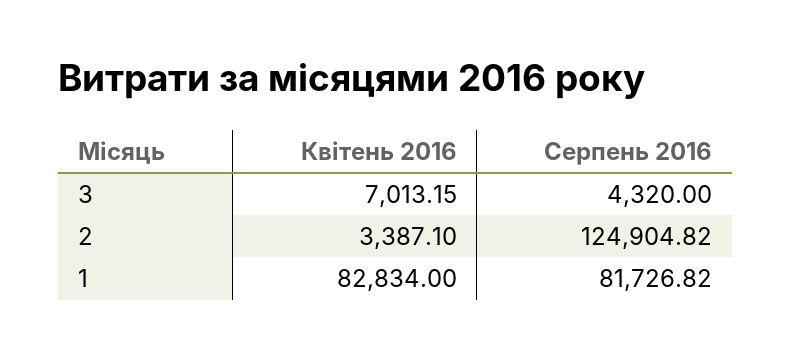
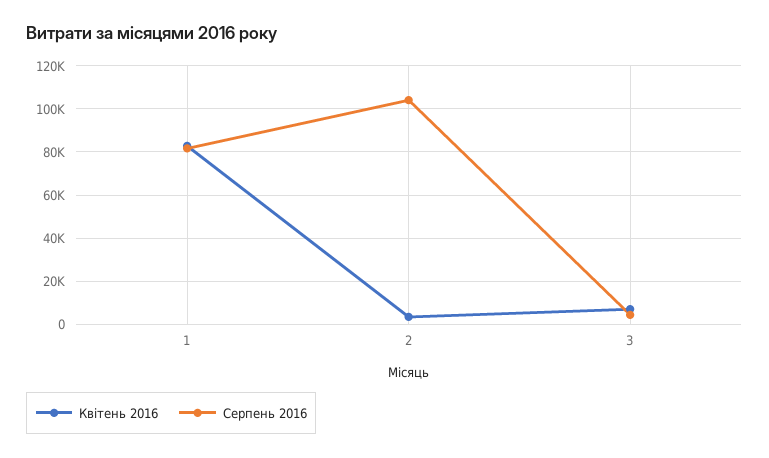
Серпень 2016, 2: 124904.82 -> 105000

